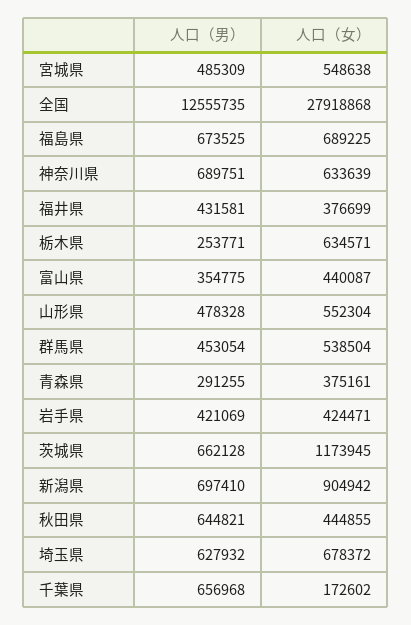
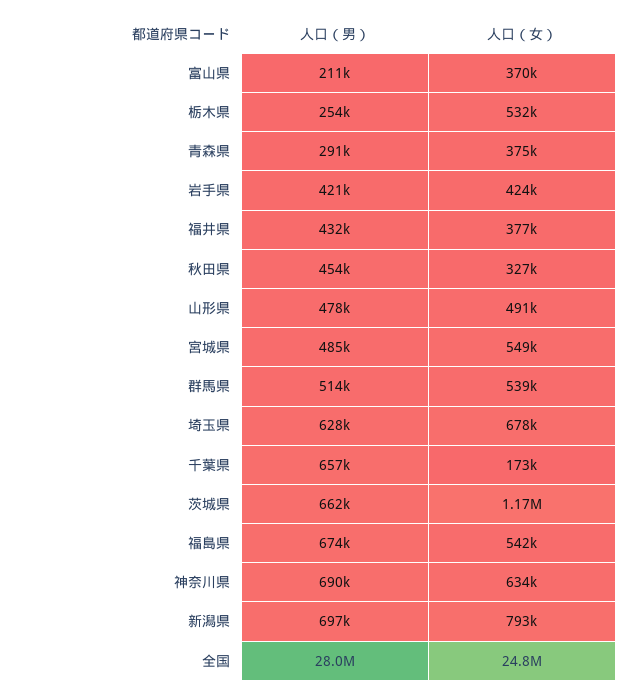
人口（男）, 全国: 12555735 -> 28000000
人口（女）, 全国: 27918868 -> 24800000
人口（女）, 福島県: 689225 -> 542000
人口（女）, 栃木県: 634571 -> 532000
人口（男）, 富山県: 354775 -> 211000
人口（女）, 富山県: 440087 -> 370000
人口（女）, 山形県: 552304 -> 491000
人口（男）, 群馬県: 453054 -> 514000
人口（女）, 新潟県: 904942 -> 793000
人口（男）, 秋田県: 644821 -> 454000
人口（女）, 秋田県: 444855 -> 327000

